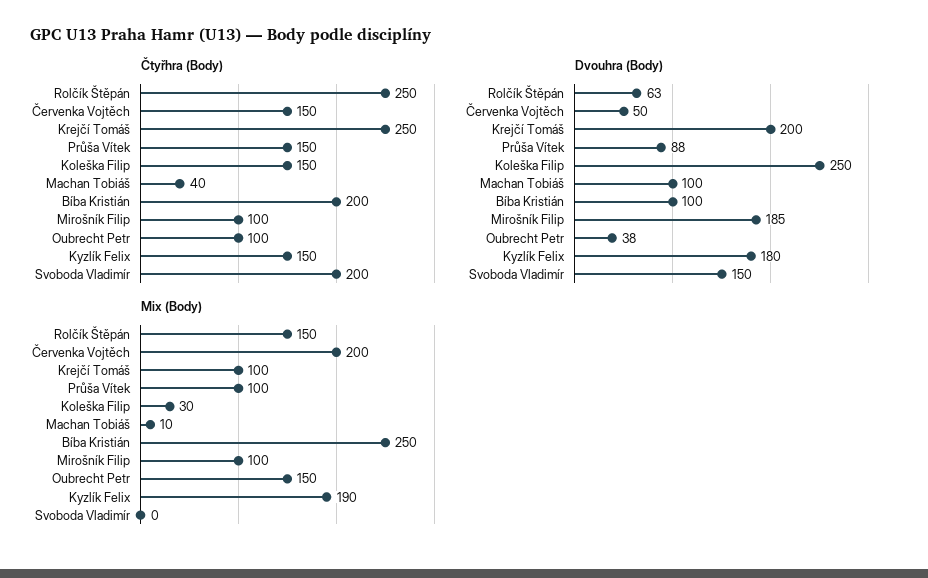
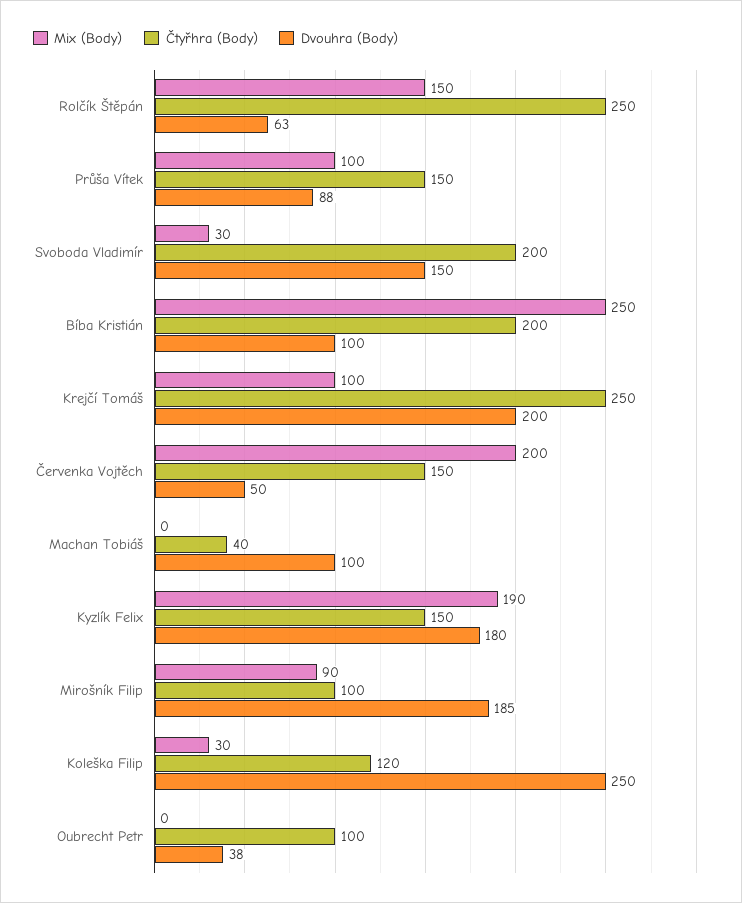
Čtyřhra (Body), Koleška Filip: 150 -> 120
Mix (Body), Machan Tobiáš: 10 -> 0
Mix (Body), Mirošník Filip: 100 -> 90
Mix (Body), Oubrecht Petr: 150 -> 0
Mix (Body), Svoboda Vladimír: 0 -> 30

